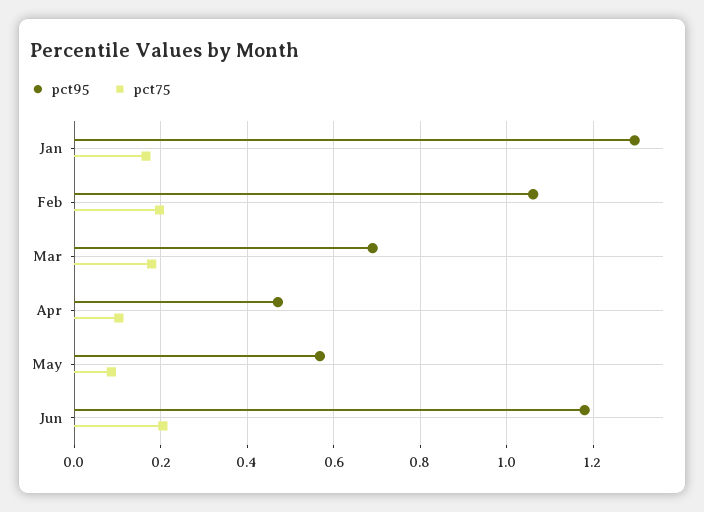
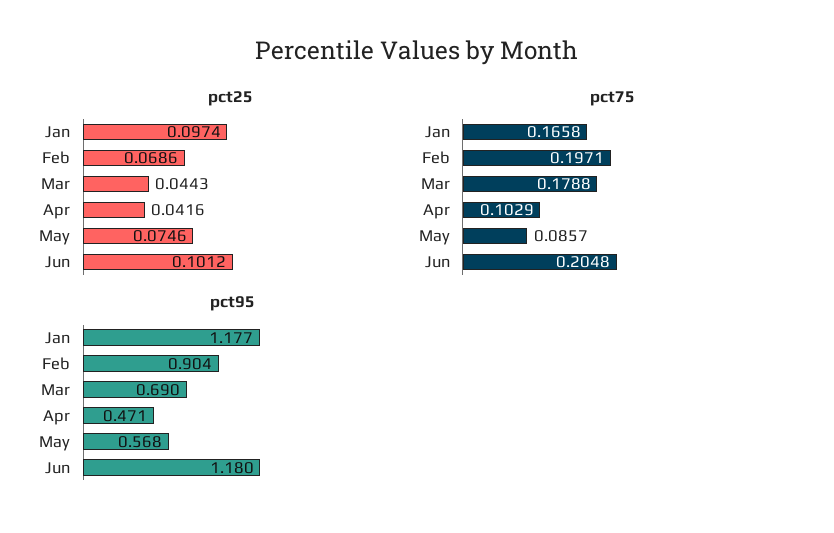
pct95, Jan: 1.3 -> 1.177
pct95, Feb: 1.06 -> 0.904
pct25, Jan: none -> 0.0974
pct25, Feb: none -> 0.0686
pct25, Mar: none -> 0.0443
pct25, Apr: none -> 0.0416
pct25, May: none -> 0.0746
pct25, Jun: none -> 0.1012

